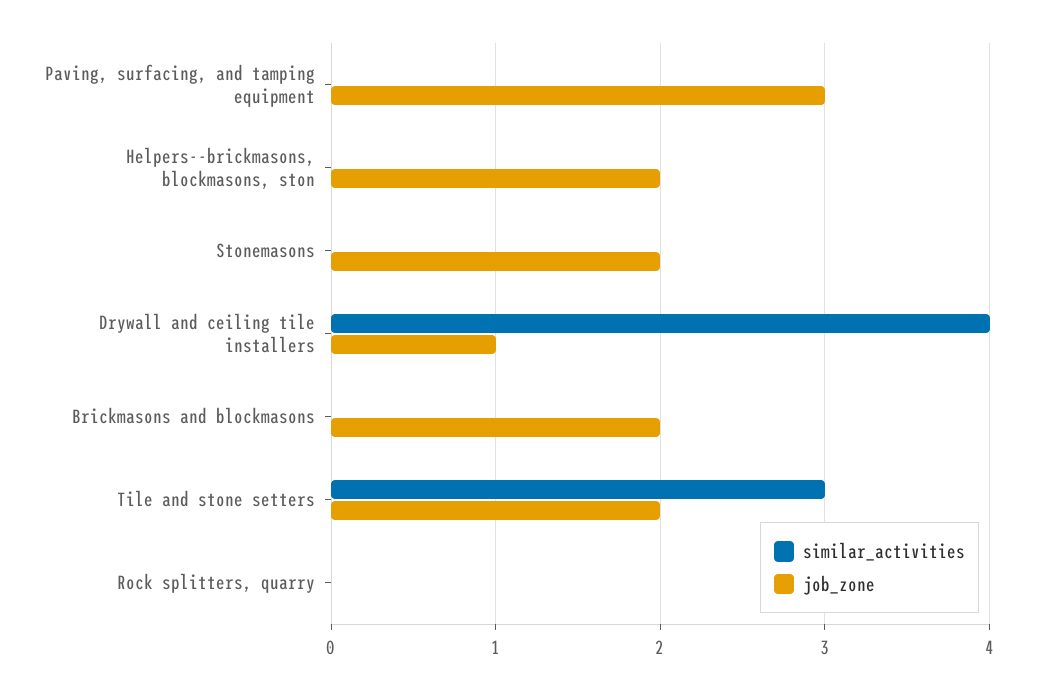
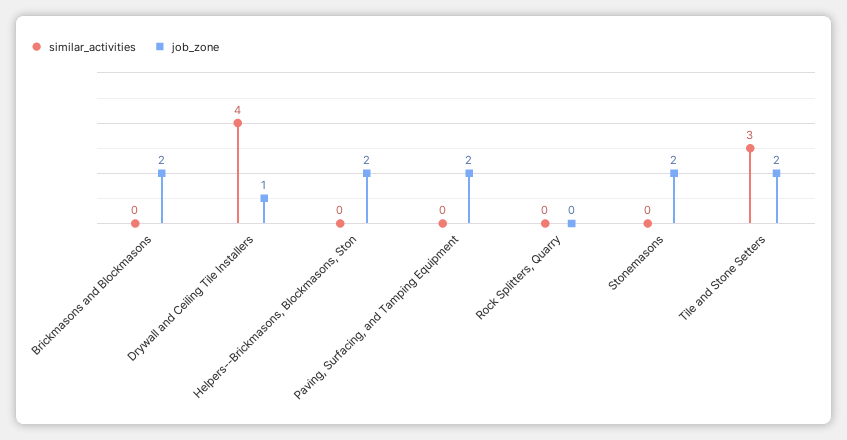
job_zone, Paving, surfacing, and tamping equipment: 3 -> 2

